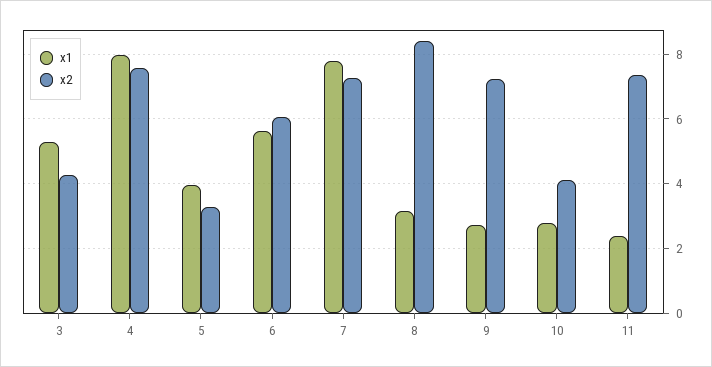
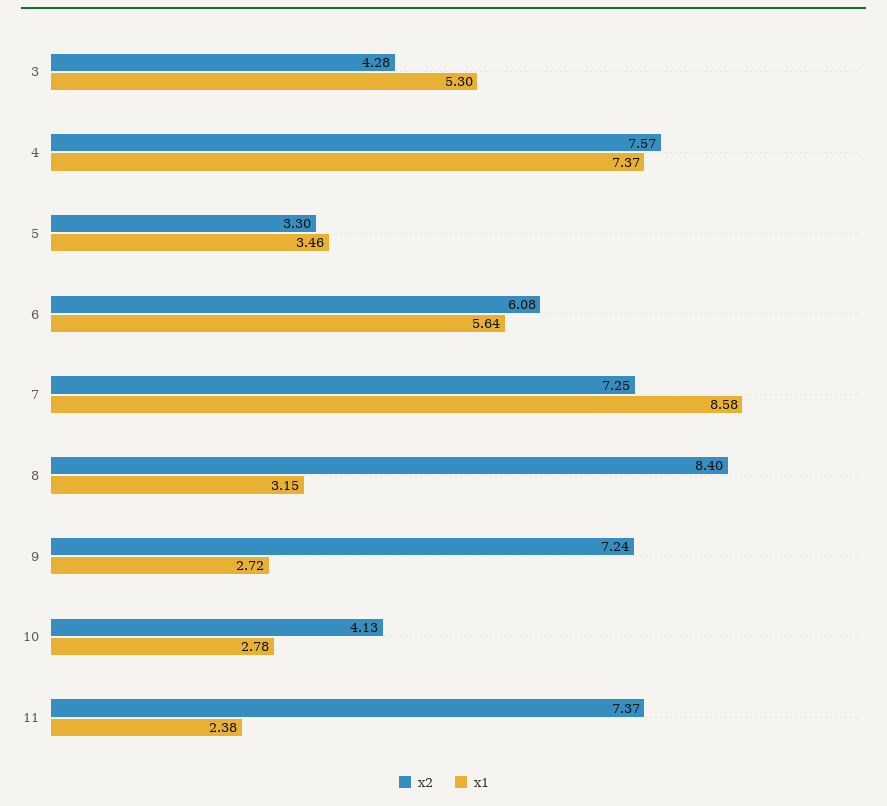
x1, 4: 8 -> 7.37
x1, 5: 4 -> 3.46
x1, 7: 7.8 -> 8.58

